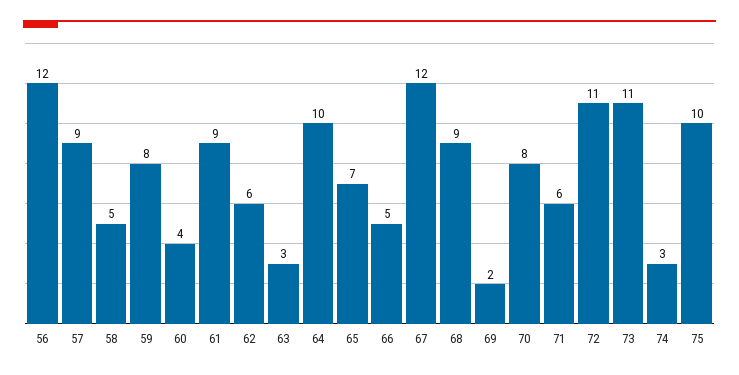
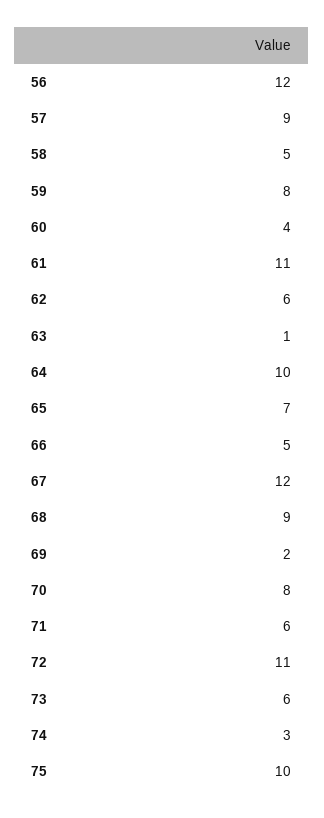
61: 9 -> 11
63: 3 -> 1
73: 11 -> 6

